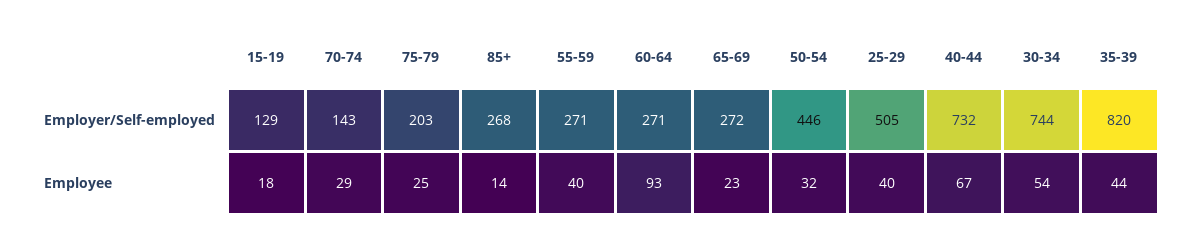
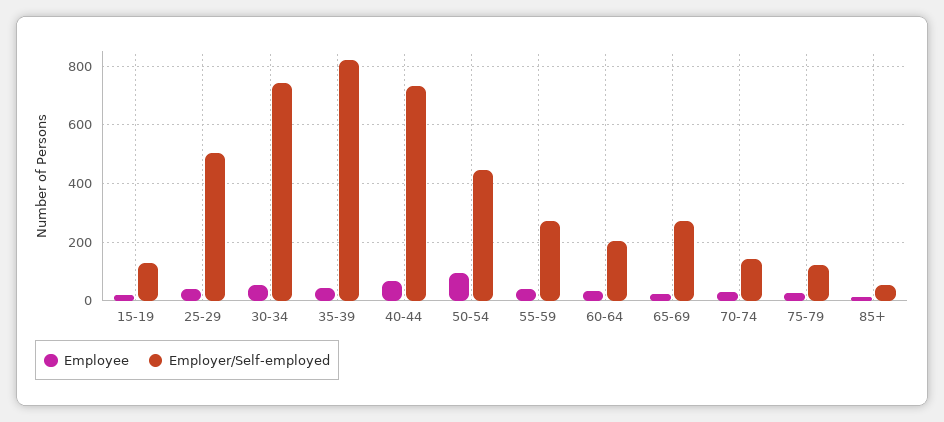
Employer/Self-employed, 75-79: 203 -> 125
Employer/Self-employed, 85+: 268 -> 50
Employer/Self-employed, 60-64: 271 -> 200
Employee, 60-64: 93 -> 25
Employee, 50-54: 32 -> 100

